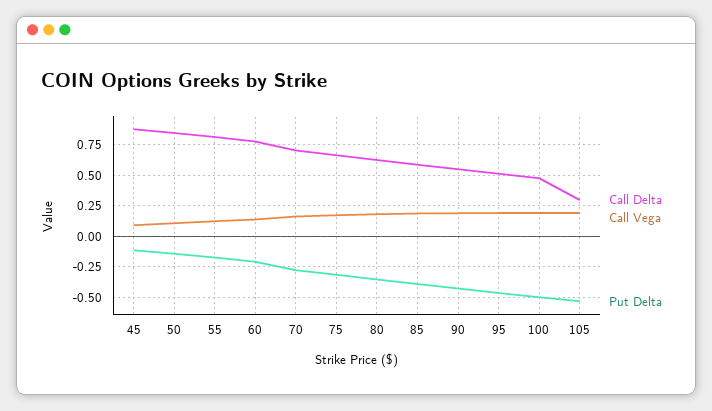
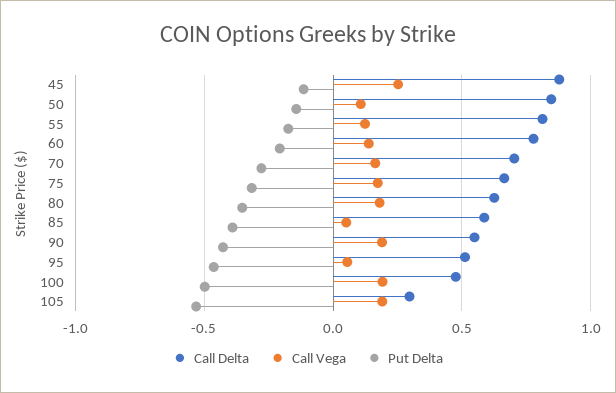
Call Vega, 45: 0.1 -> 0.25
Call Vega, 85: 0.2 -> 0.05
Call Vega, 95: 0.2 -> 0.05

